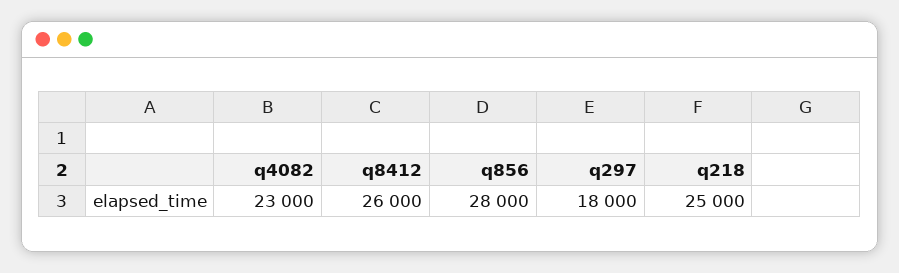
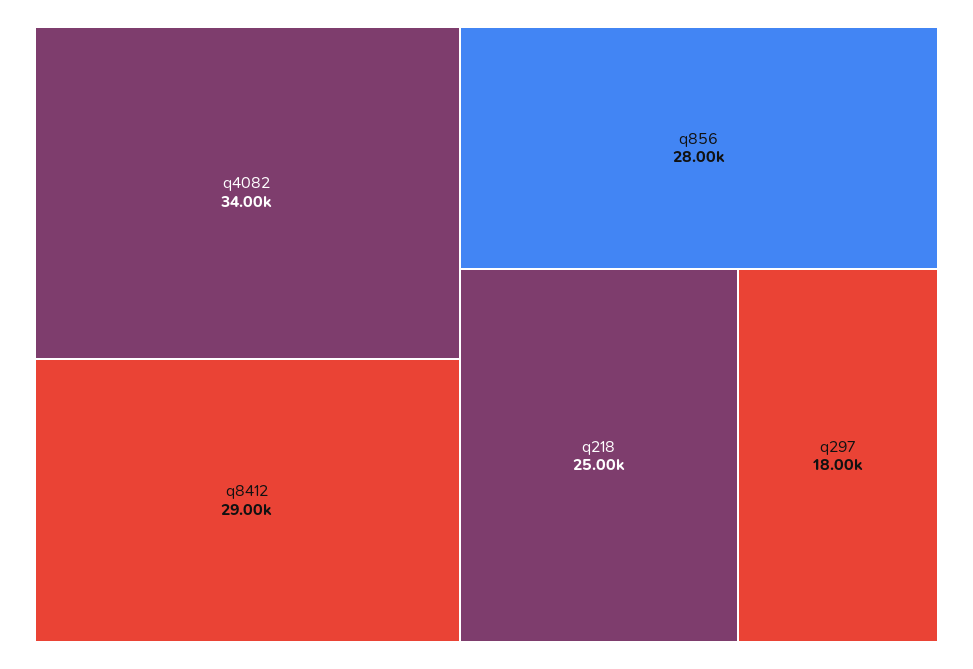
q4082: 23000 -> 34000
q8412: 26000 -> 29000

